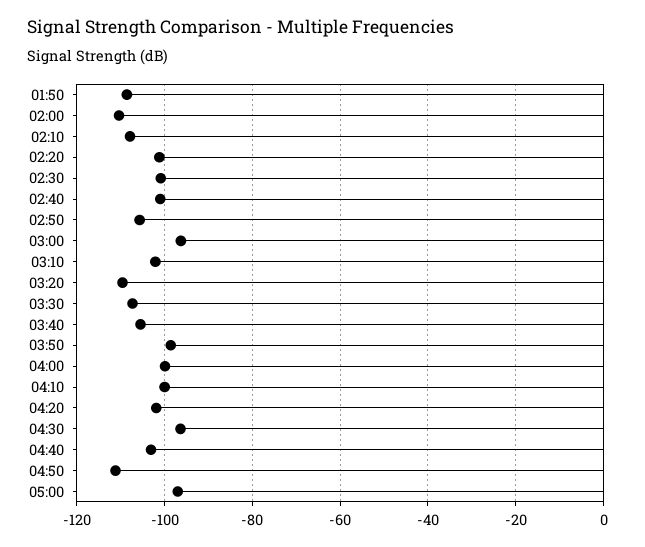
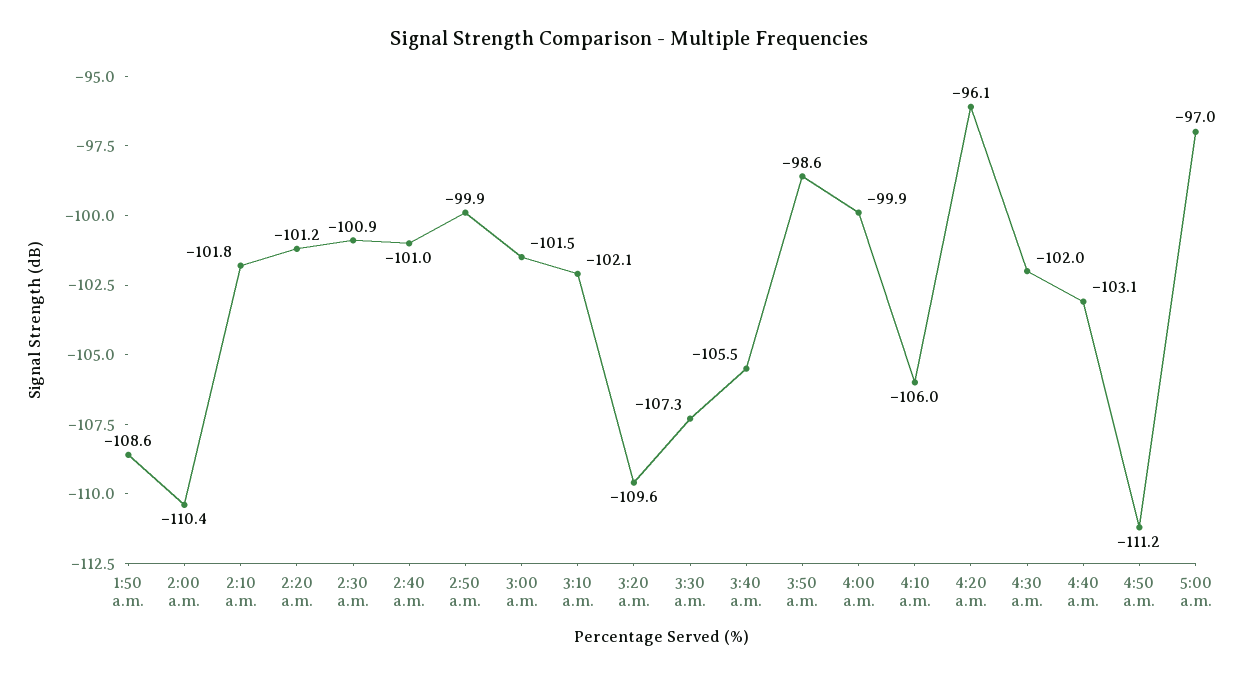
02:10: -108 -> -101.8
02:50: -106 -> -99.9
03:00: -96 -> -101.5
04:10: -100 -> -106
04:20: -102 -> -96.1
04:30: -96 -> -102

